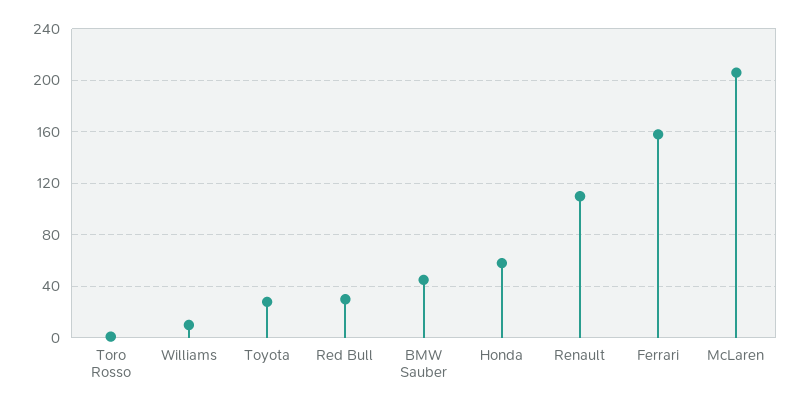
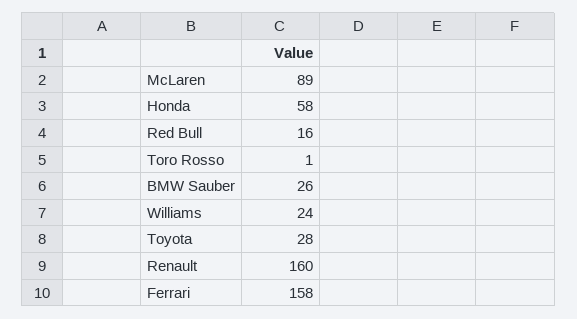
Williams: 10 -> 24
Red Bull: 30 -> 16
BMW Sauber: 45 -> 26
Renault: 110 -> 160
McLaren: 205 -> 89

